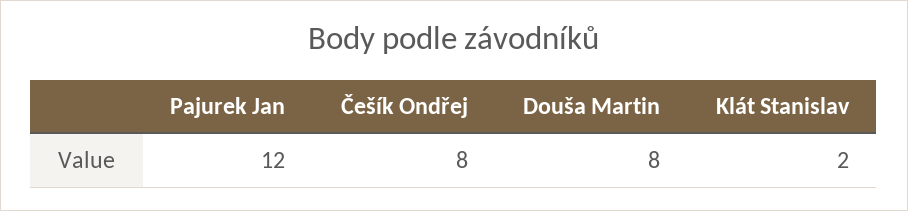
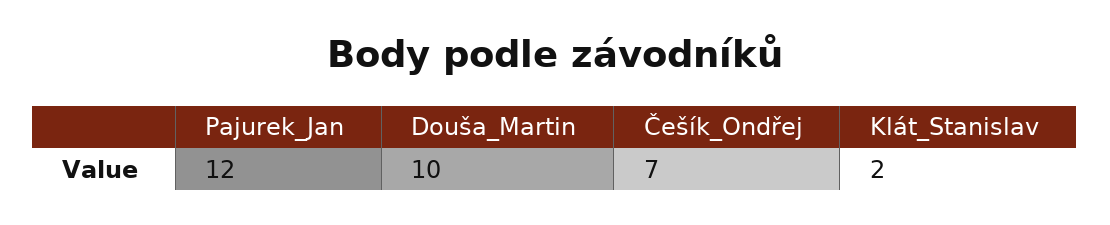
Češík Ondřej: 8 -> 7
Douša Martin: 8 -> 10

